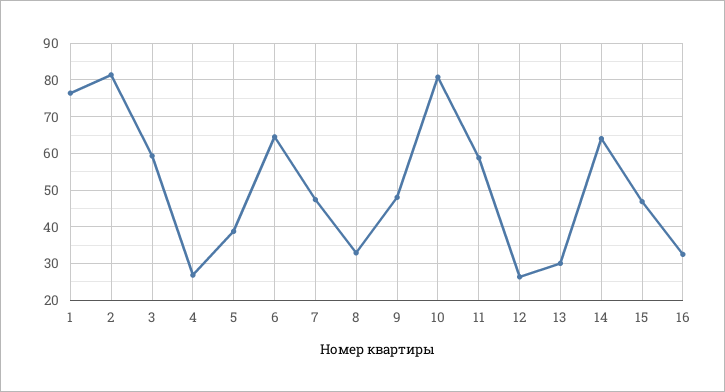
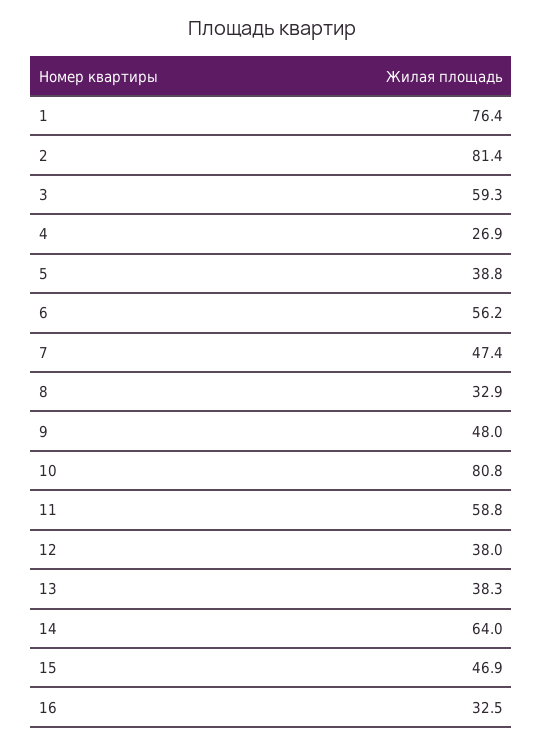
6: 64 -> 56.2
12: 26 -> 38
13: 30 -> 38.3

